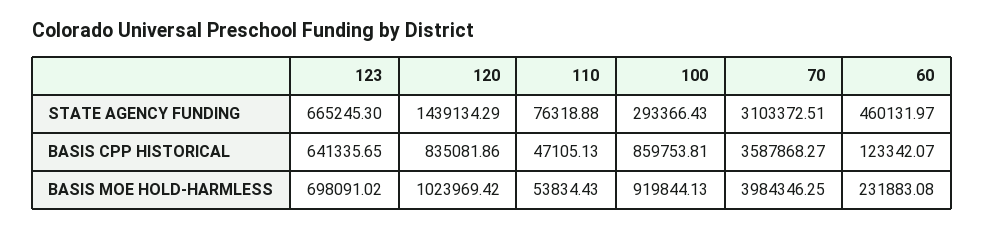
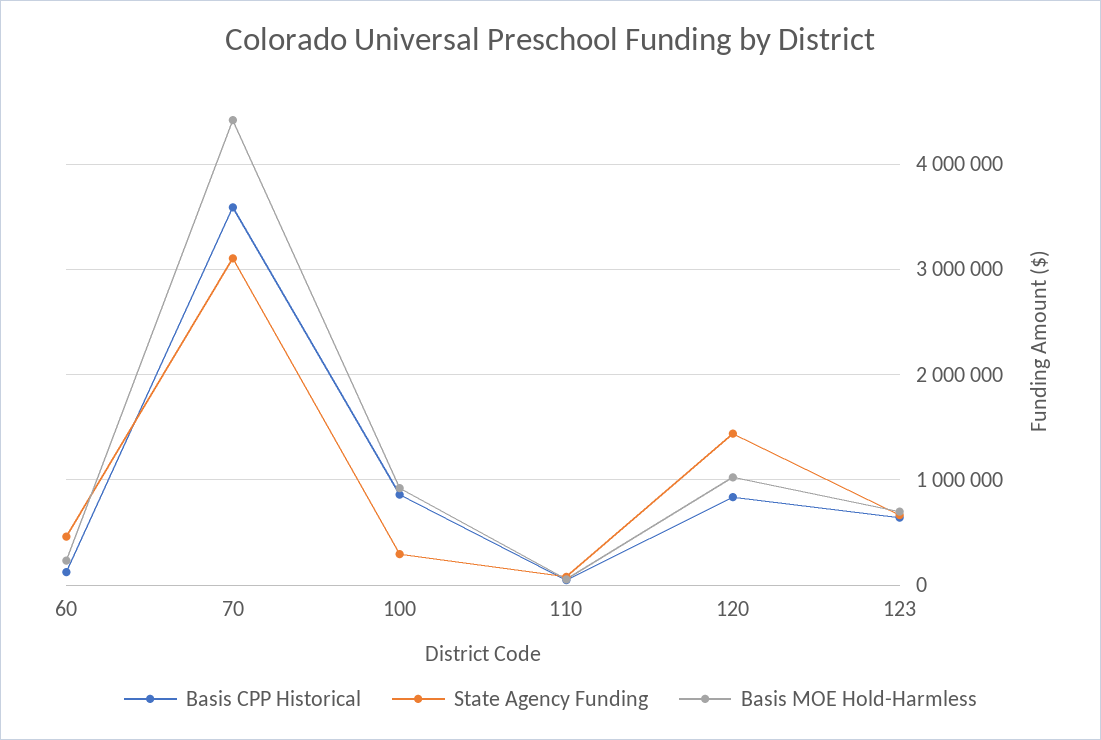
BASIS MOE HOLD-HARMLESS, 70: 3984346.25 -> 4400000

